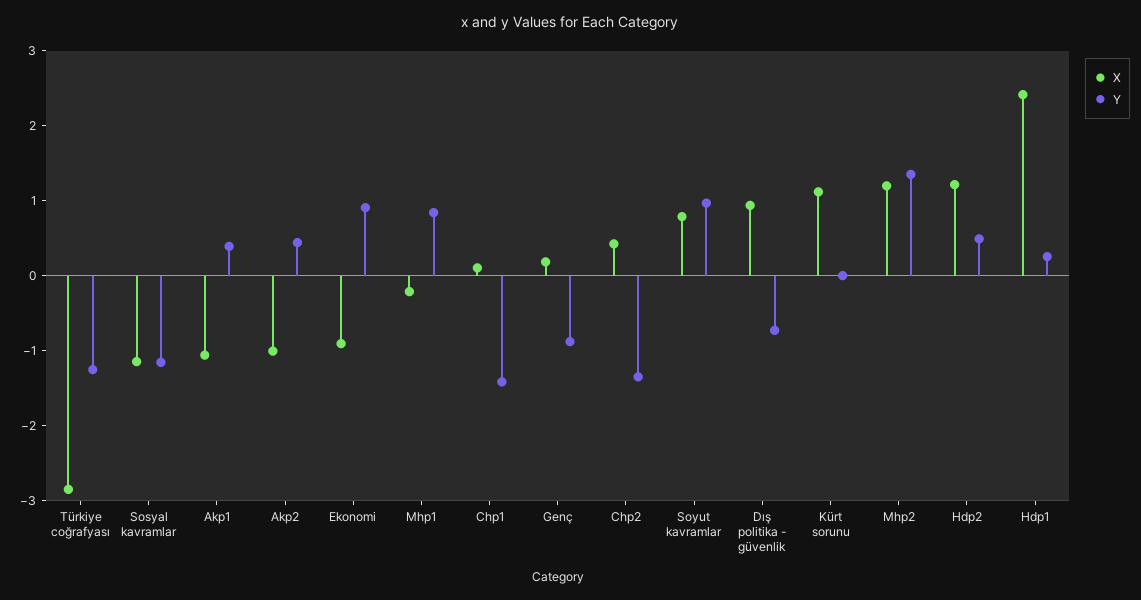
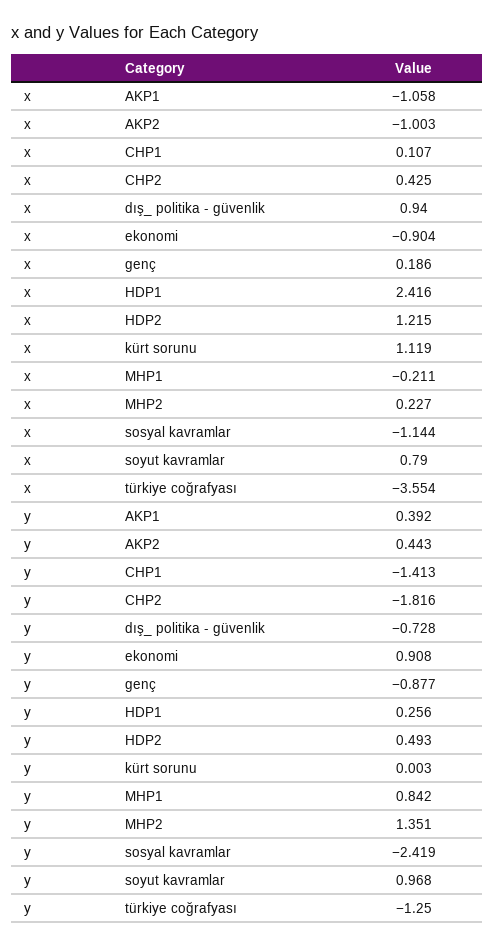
X, Türkiye coğrafyası: -2.8 -> -3.554
Y, Sosyal kavramlar: -1.2 -> -2.419
Y, Chp2: -1.4 -> -1.816
X, Mhp2: 1.2 -> 0.227

